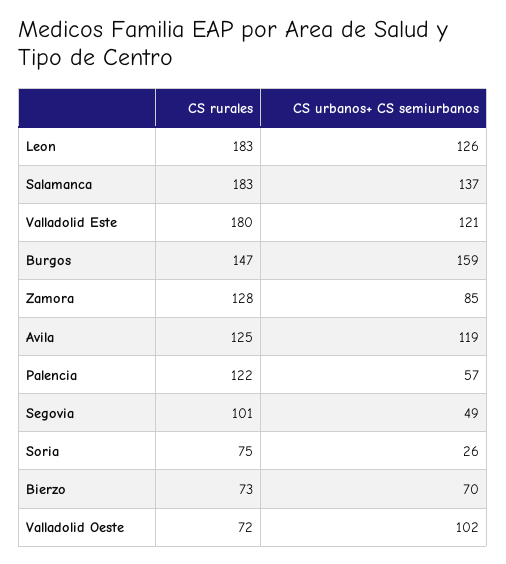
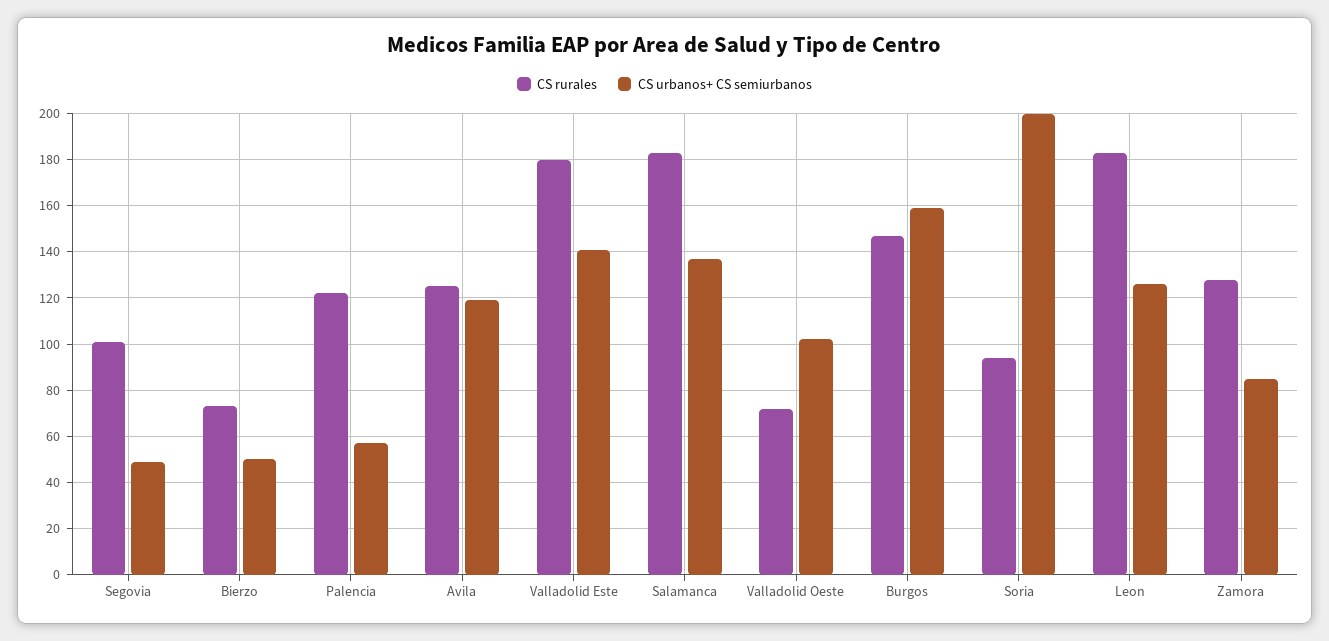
CS urbanos+ CS semiurbanos, Valladolid Este: 121 -> 140
CS rurales, Soria: 75 -> 95
CS urbanos+ CS semiurbanos, Soria: 26 -> 200
CS urbanos+ CS semiurbanos, Bierzo: 70 -> 50

